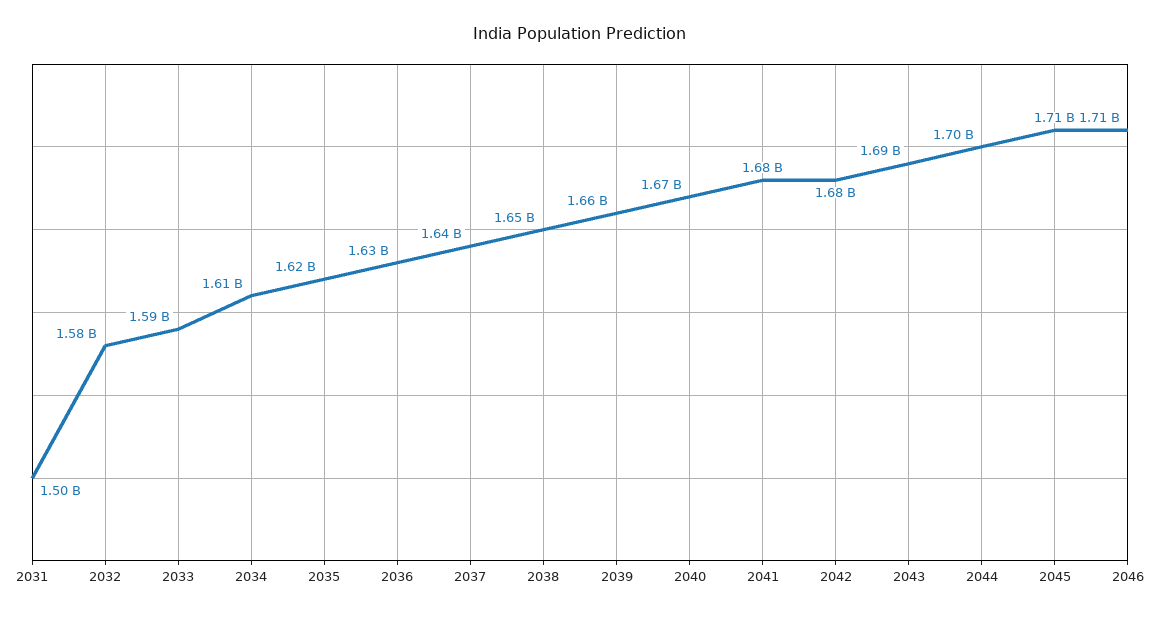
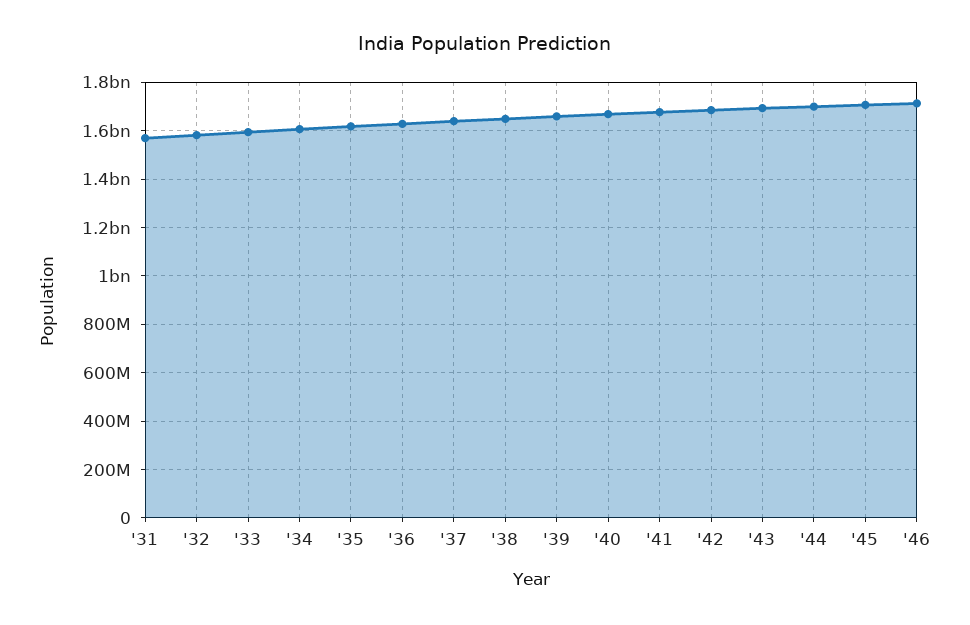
2031: 1500000000 -> 1575000000

